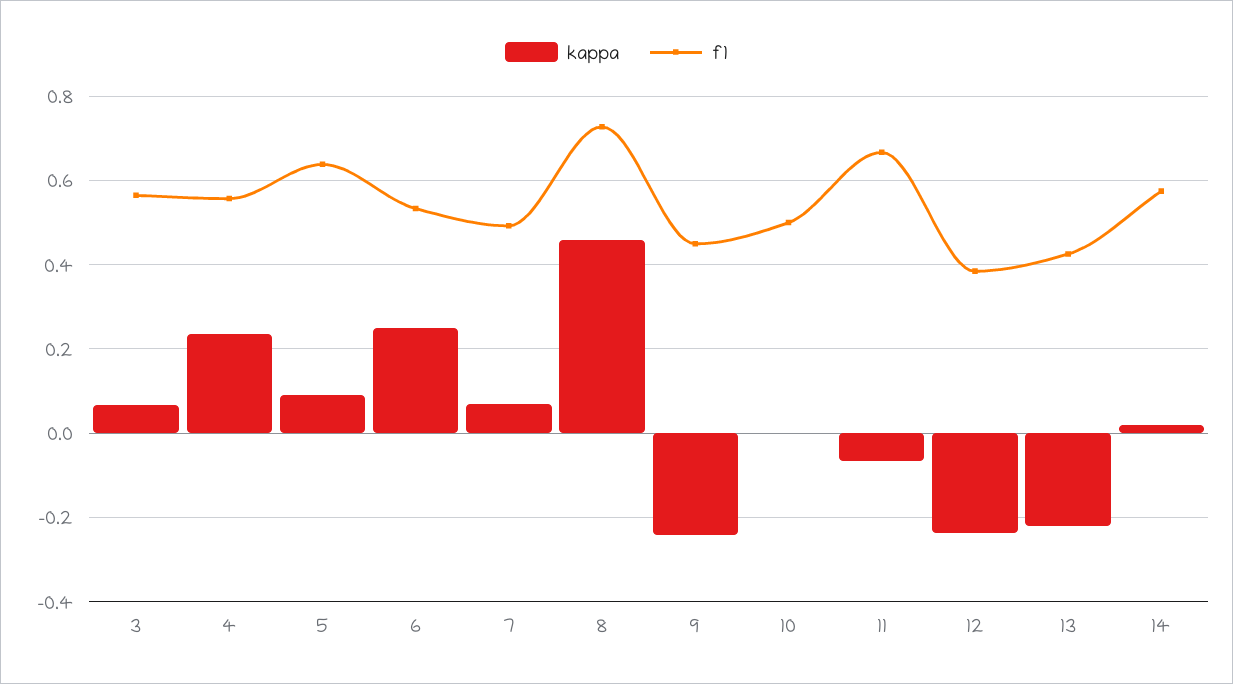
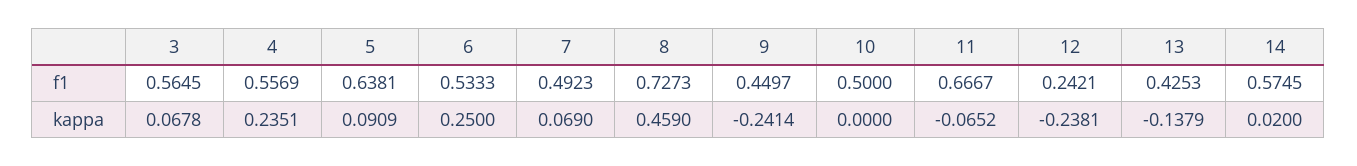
f1, 12: 0.38 -> 0.2421
kappa, 13: -0.22 -> -0.1379

